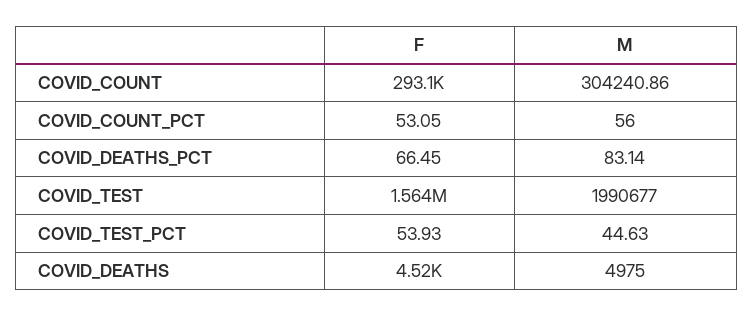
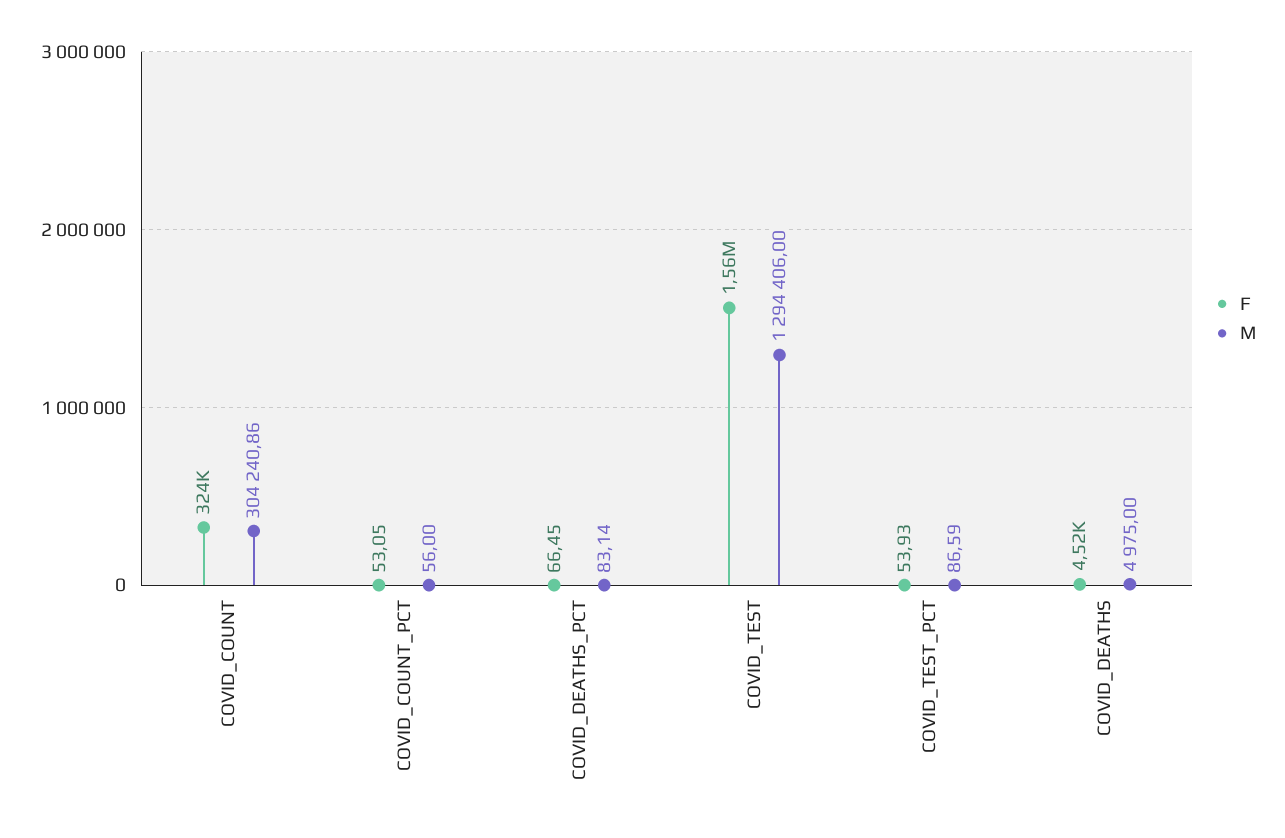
F, COVID_COUNT: 293100 -> 324000
M, COVID_TEST: 1990677 -> 1294406
M, COVID_TEST_PCT: 44.63 -> 86.59

